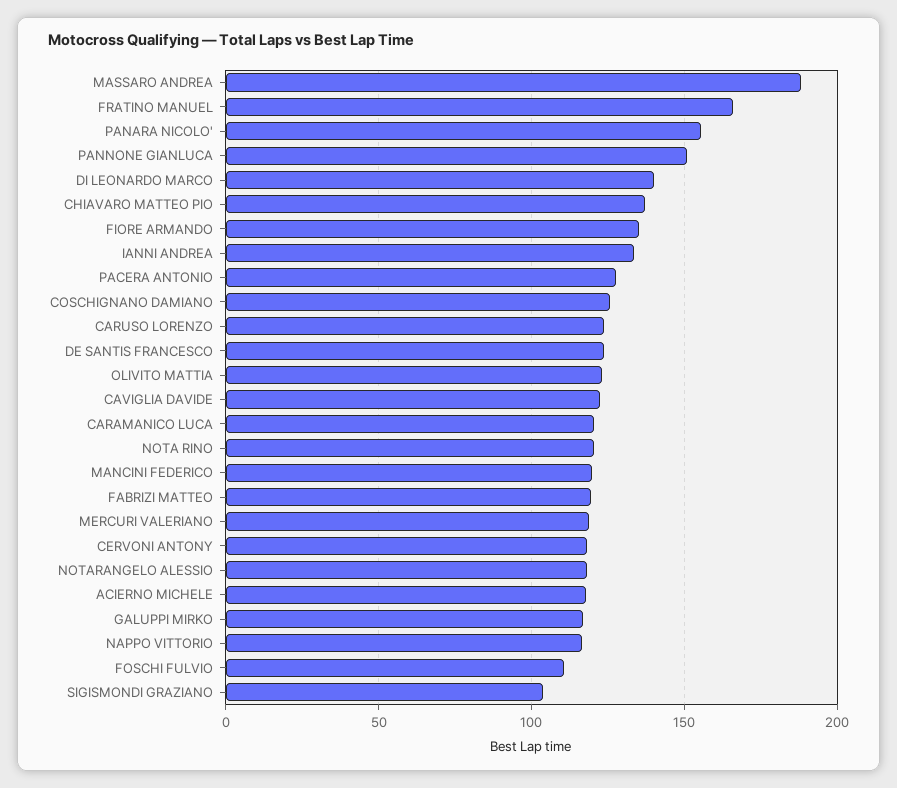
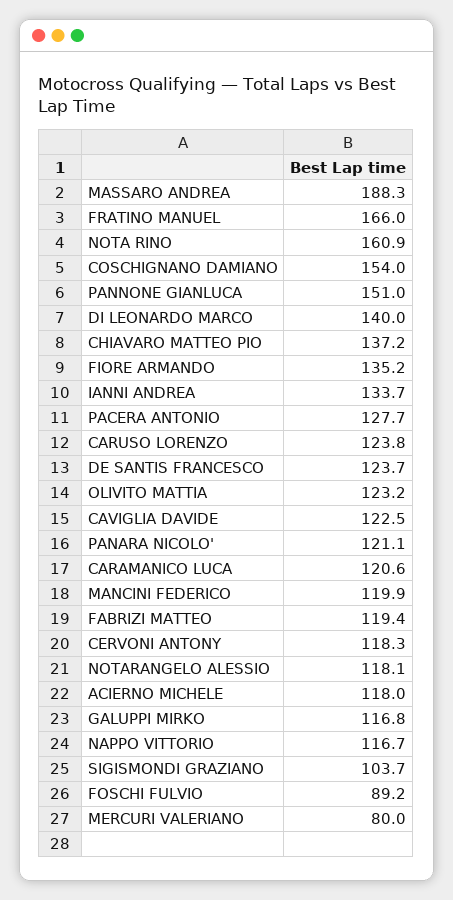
PANARA NICOLO': 155 -> 121.1
COSCHIGNANO DAMIANO: 125 -> 154
NOTA RINO: 120 -> 160.9
MERCURI VALERIANO: 120 -> 80
FOSCHI FULVIO: 110 -> 89.2

